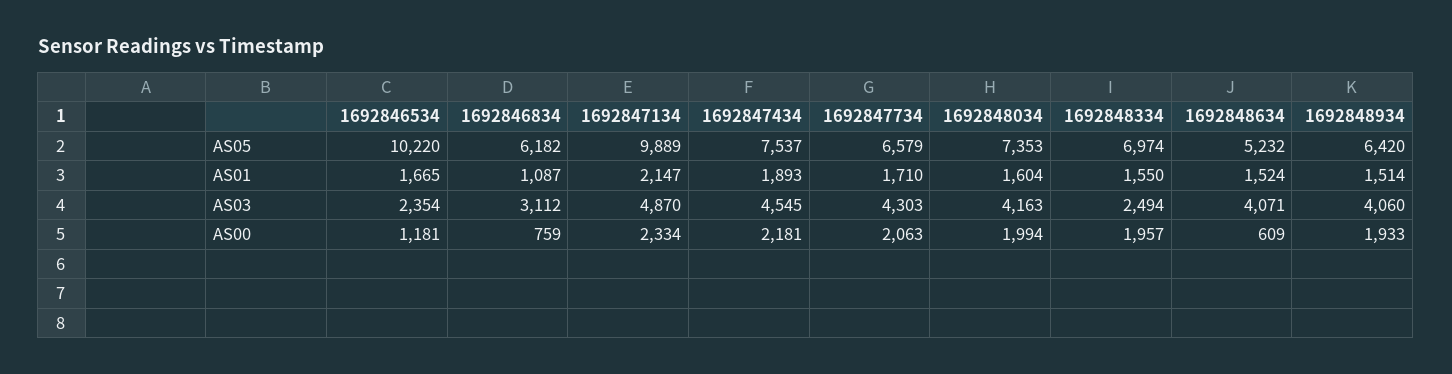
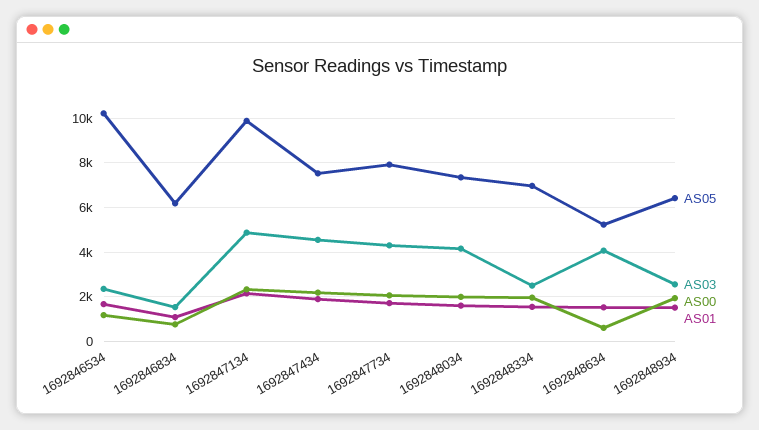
AS05, 1692847734: 6579 -> 8000
AS03, 1692846834: 3112 -> 1500
AS03, 1692848934: 4060 -> 2500

